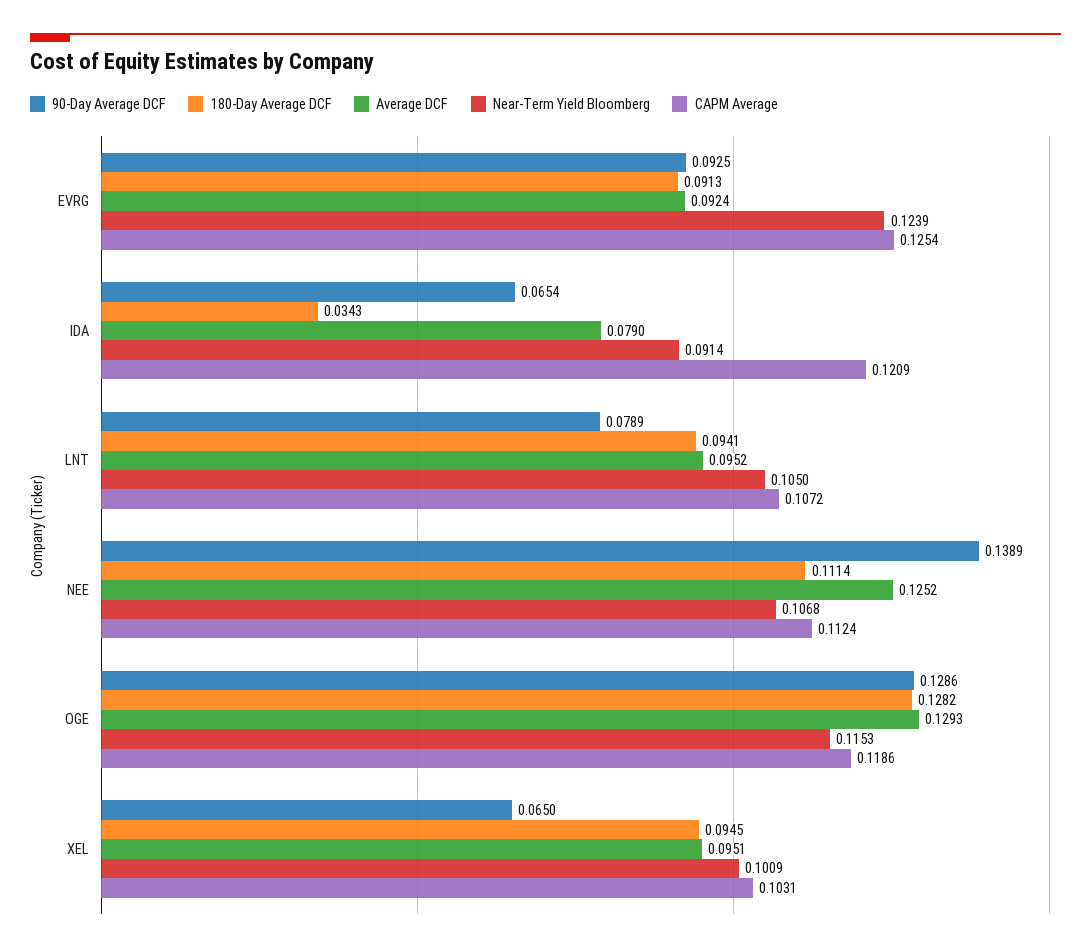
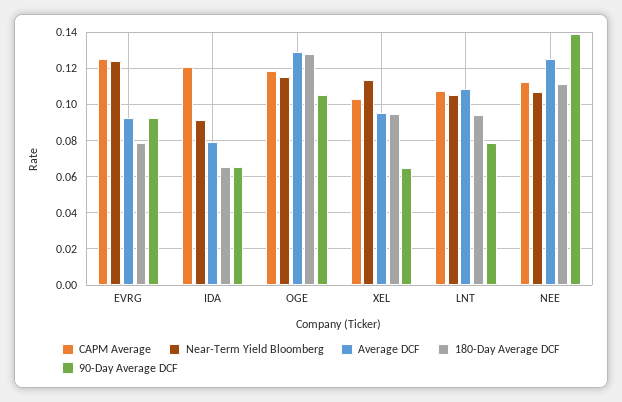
180-Day Average DCF, EVRG: 0.0913 -> 0.08
180-Day Average DCF, IDA: 0.0343 -> 0.065
Average DCF, LNT: 0.0952 -> 0.11
90-Day Average DCF, OGE: 0.1286 -> 0.105
Near-Term Yield Bloomberg, XEL: 0.1009 -> 0.115

